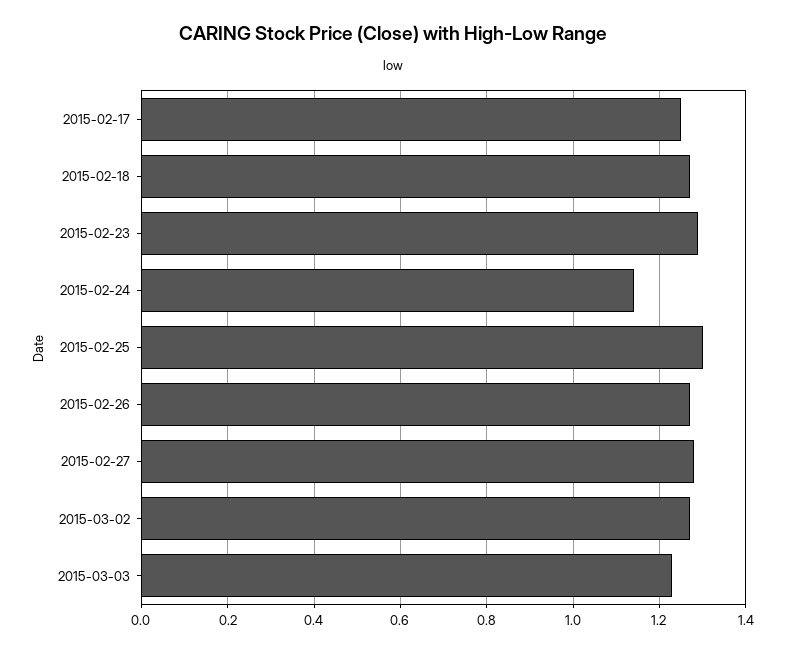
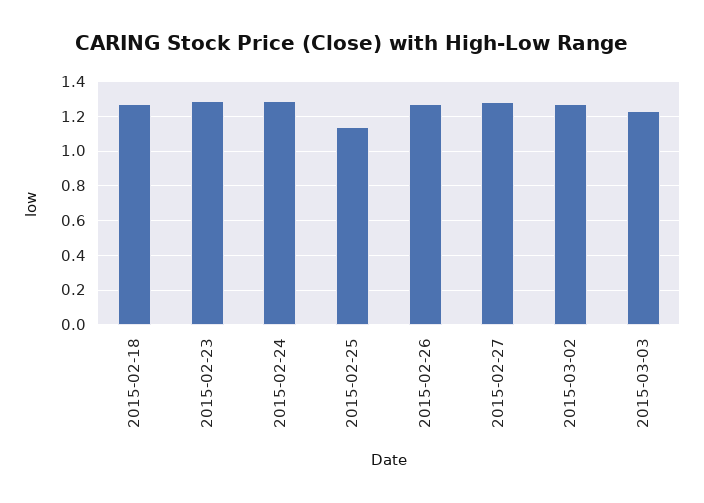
2015-02-17: 1.25 -> none
2015-02-24: 1.15 -> 1.3
2015-02-25: 1.3 -> 1.15

